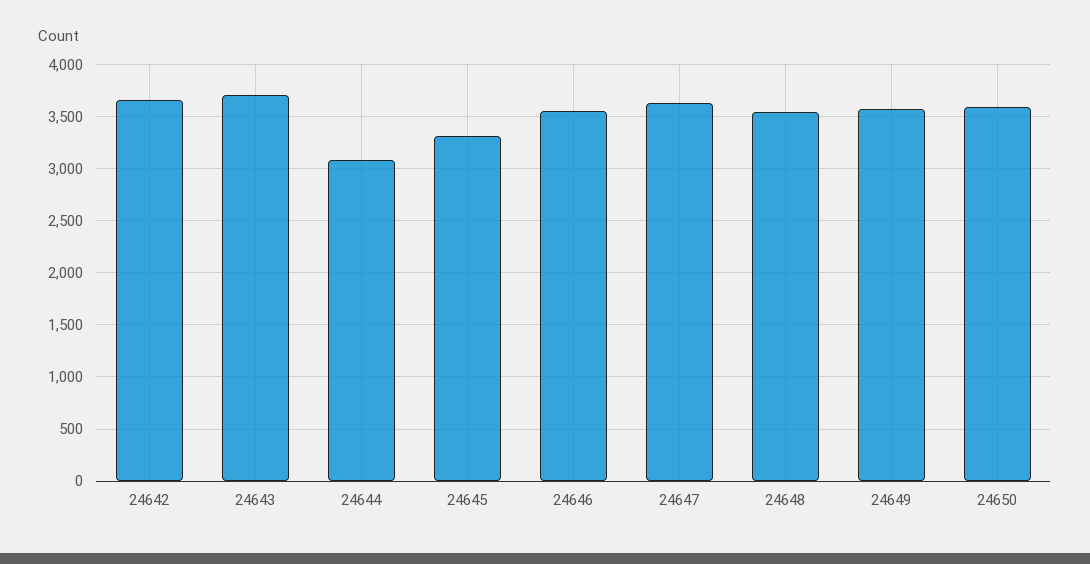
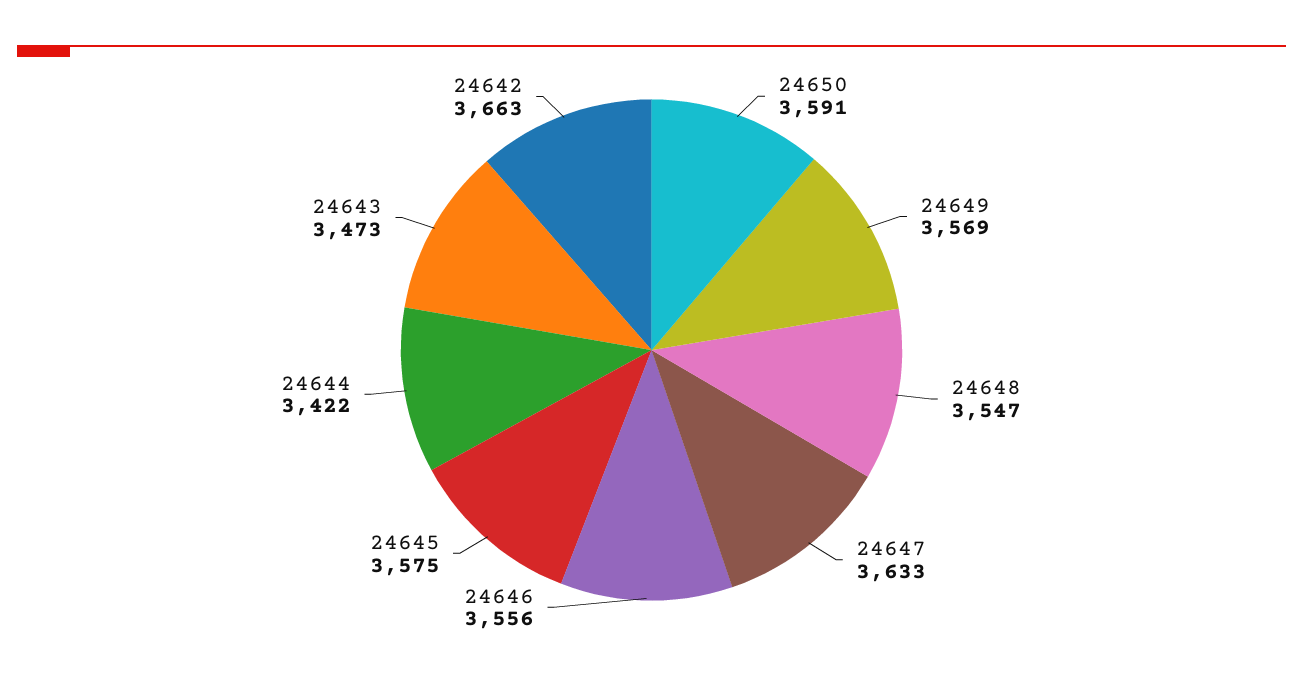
24643: 3700 -> 3473
24644: 3100 -> 3422
24645: 3300 -> 3575

